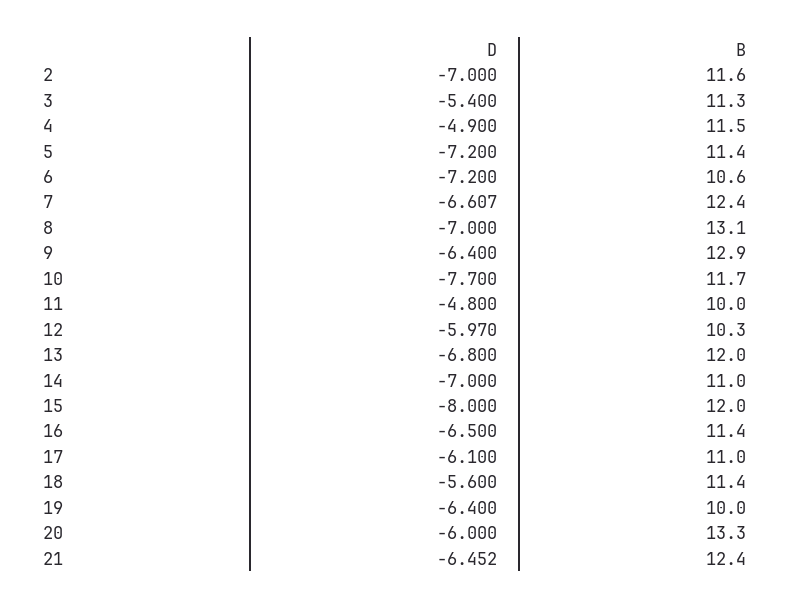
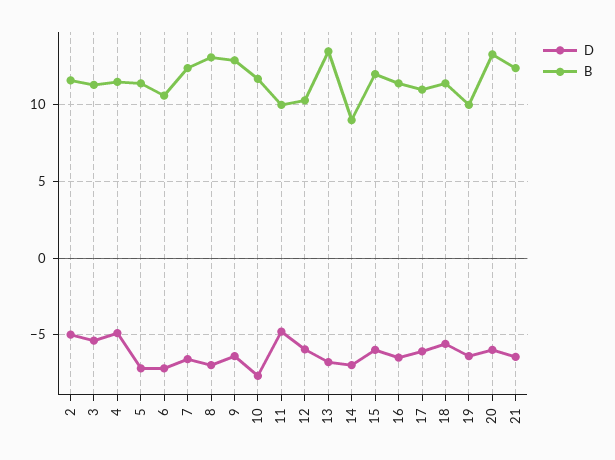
D, 2: -7 -> -5
B, 13: 12 -> 13.5
B, 14: 11 -> 9
D, 15: -8 -> -6

